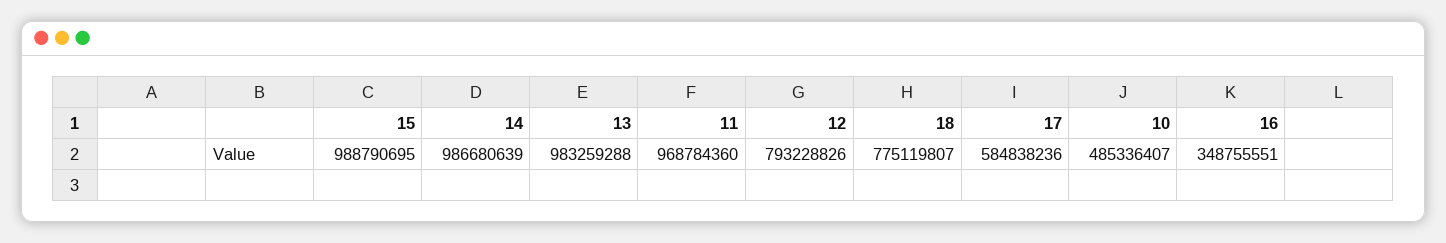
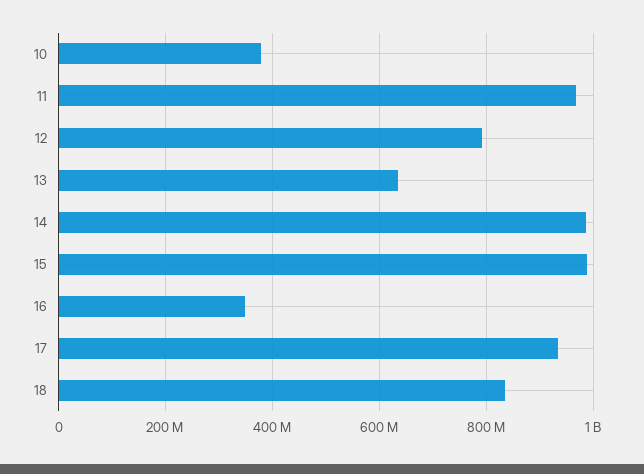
13: 983259288 -> 640000000
18: 775119807 -> 840000000
17: 584838236 -> 940000000
10: 485336407 -> 380000000

